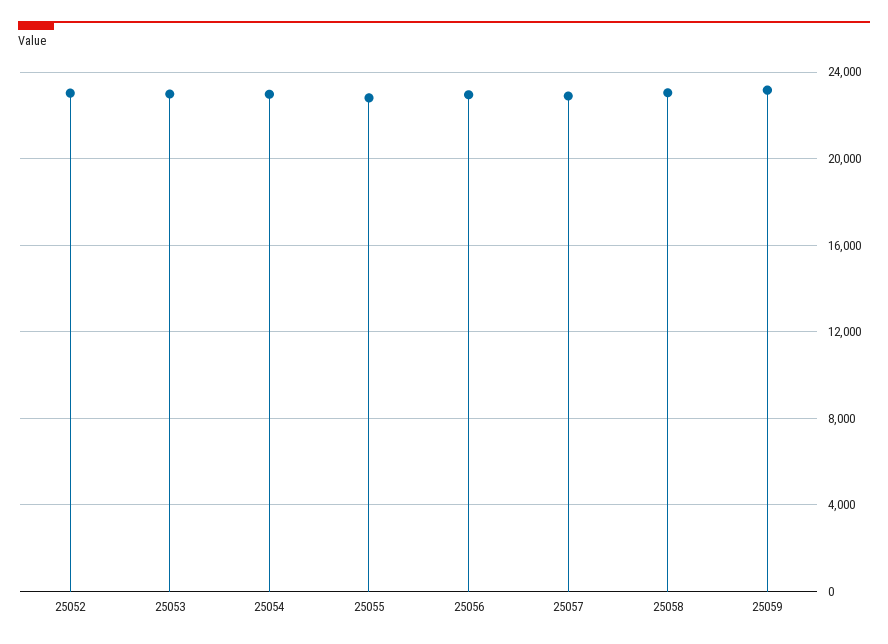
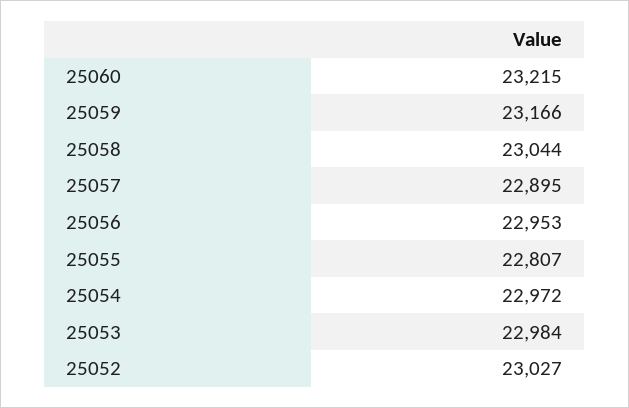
25060: none -> 23215

